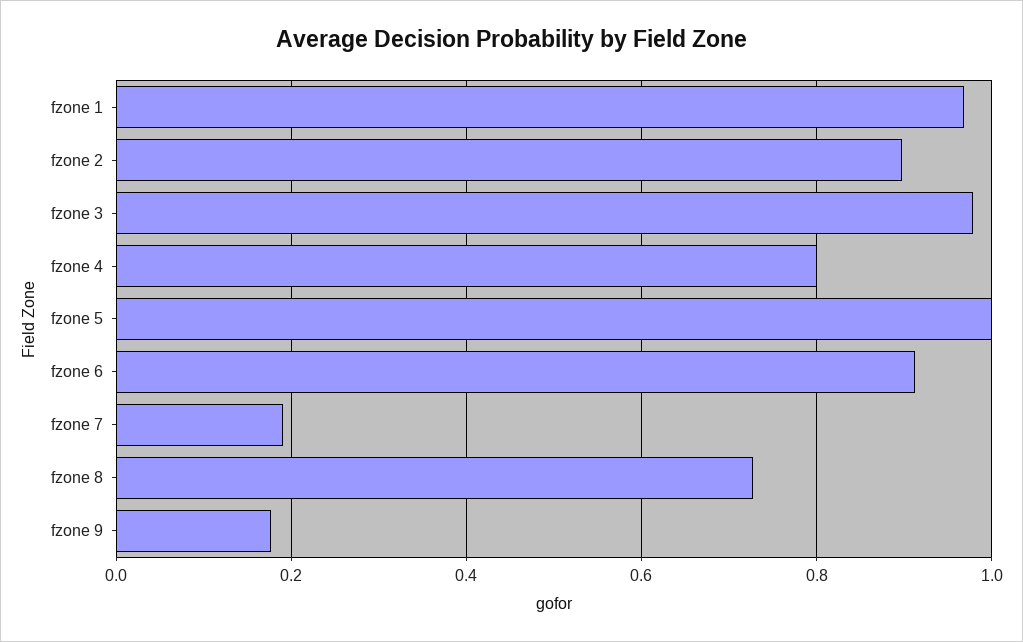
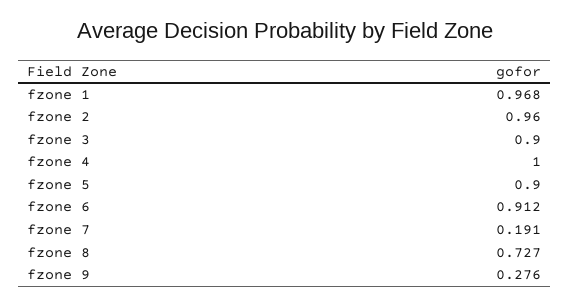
fzone 2: 0.9 -> 0.96
fzone 3: 0.98 -> 0.9
fzone 4: 0.8 -> 1
fzone 5: 1 -> 0.9
fzone 9: 0.18 -> 0.276

